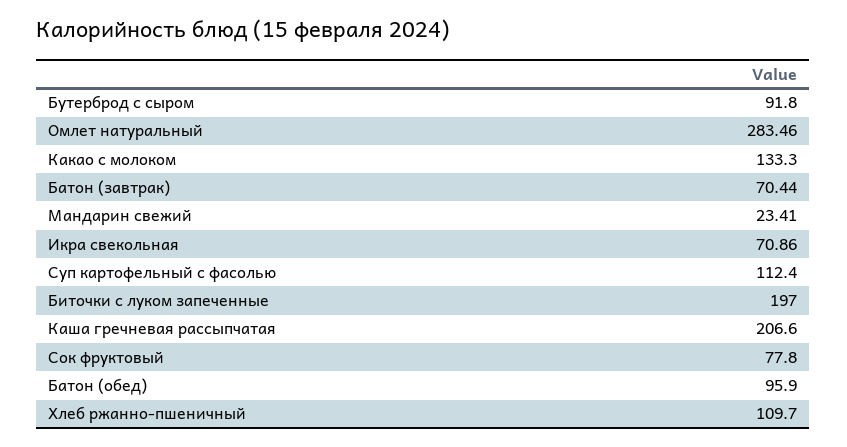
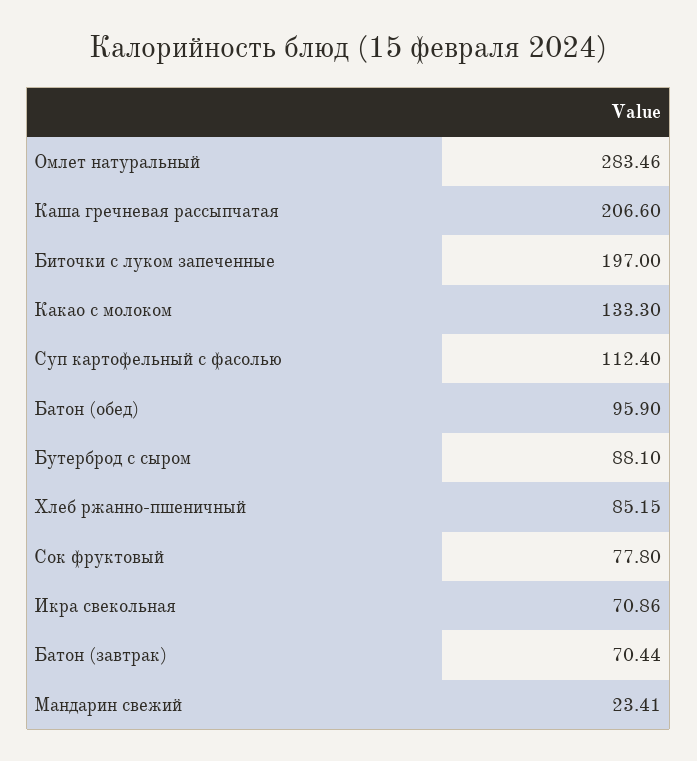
Бутерброд с сыром: 91.8 -> 88.1
Хлеб ржанно-пшеничный: 109.7 -> 85.15

